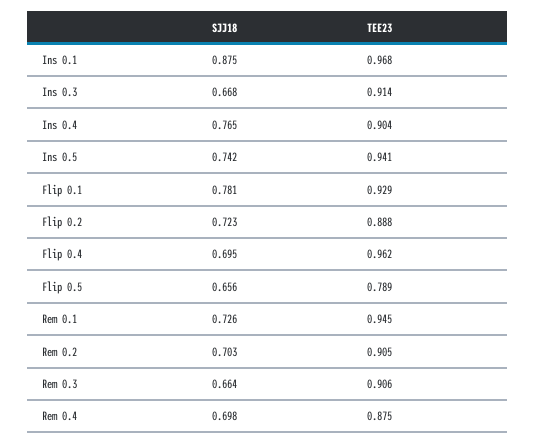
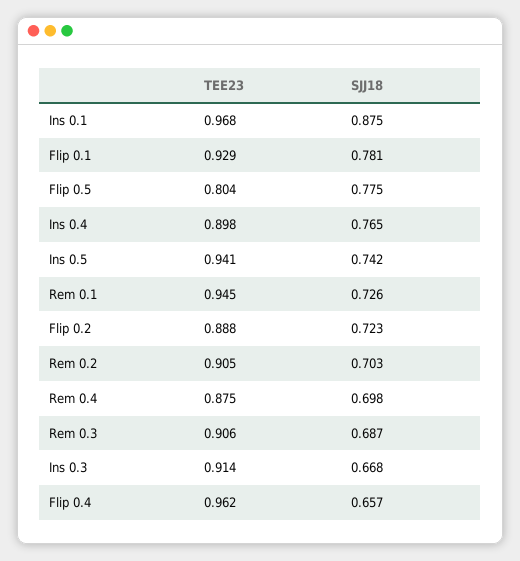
TEE23, Ins 0.4: 0.904 -> 0.898
SJJ18, Flip 0.4: 0.695 -> 0.657
SJJ18, Flip 0.5: 0.656 -> 0.775
TEE23, Flip 0.5: 0.789 -> 0.804
SJJ18, Rem 0.3: 0.664 -> 0.687

